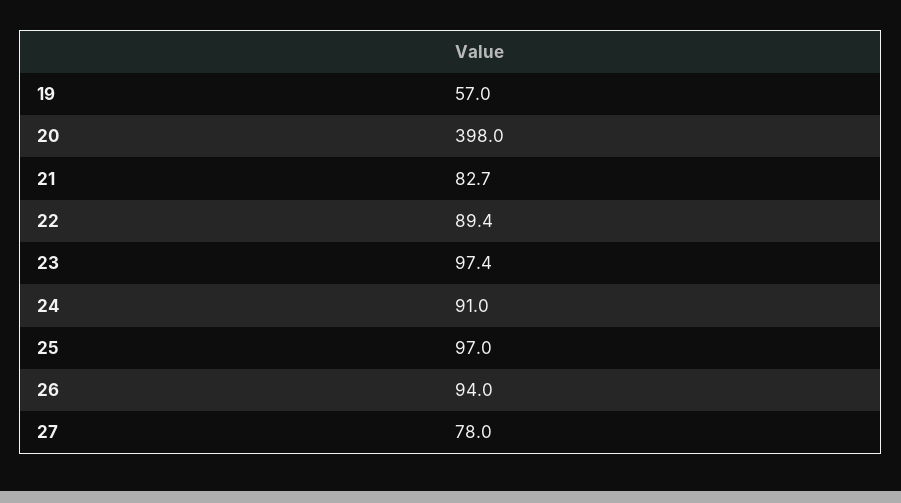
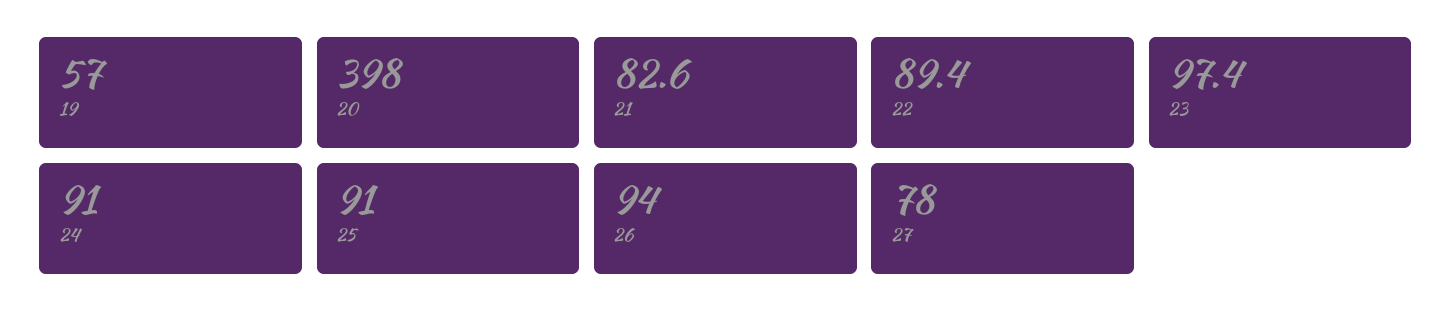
21: 82.7 -> 82.6
25: 97 -> 91

